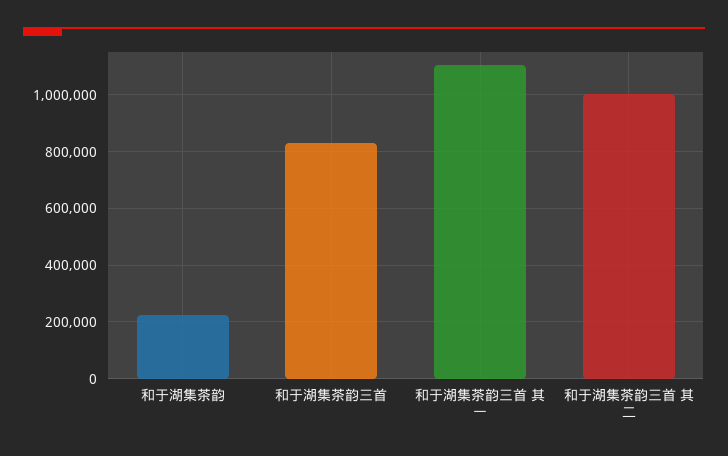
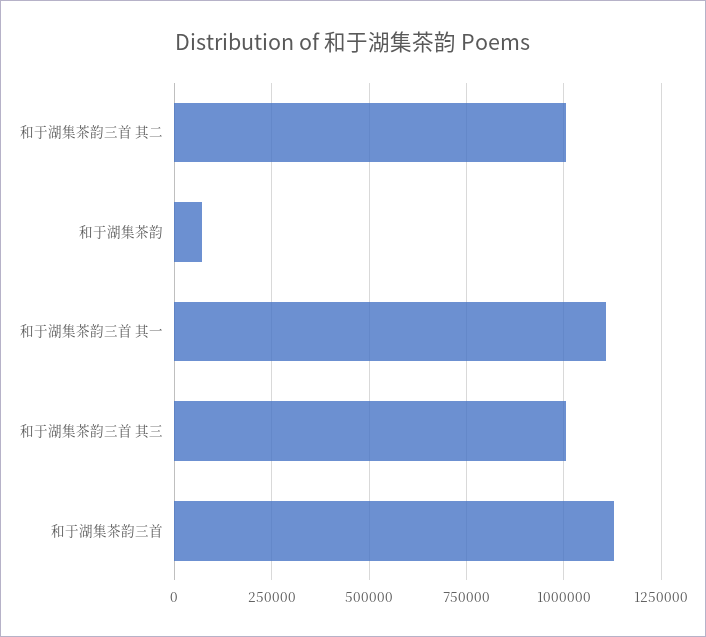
和于湖集茶韵: 225000 -> 75000
和于湖集茶韵三首: 825000 -> 1125000
和于湖集茶韵三首 其三: none -> 1000000

